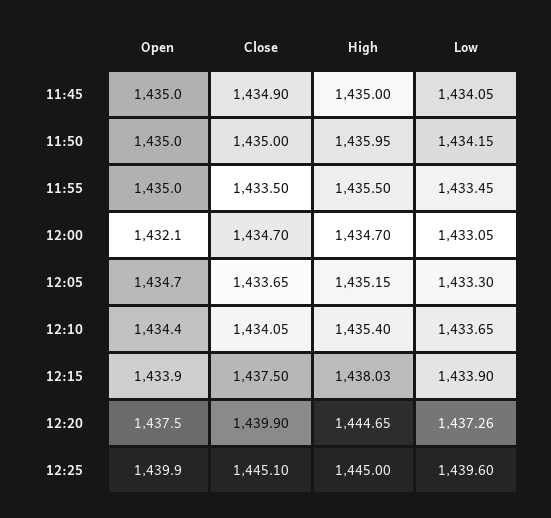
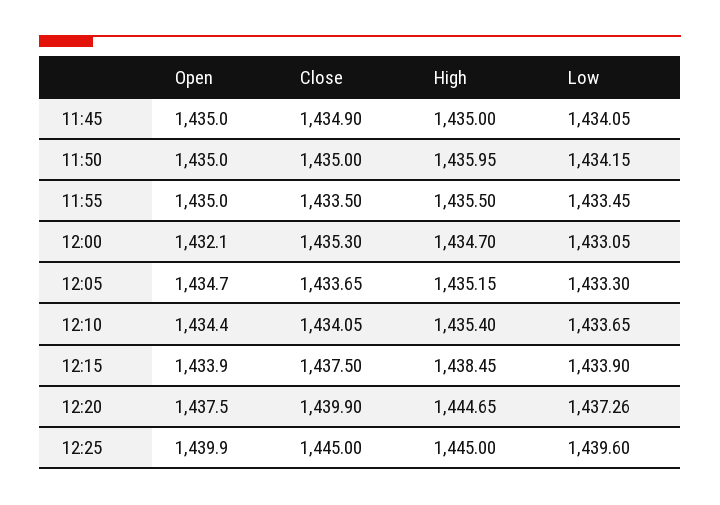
Close, 12:00: 1434.7 -> 1435.3
High, 12:15: 1438.03 -> 1438.45
Close, 12:25: 1445.1 -> 1445

